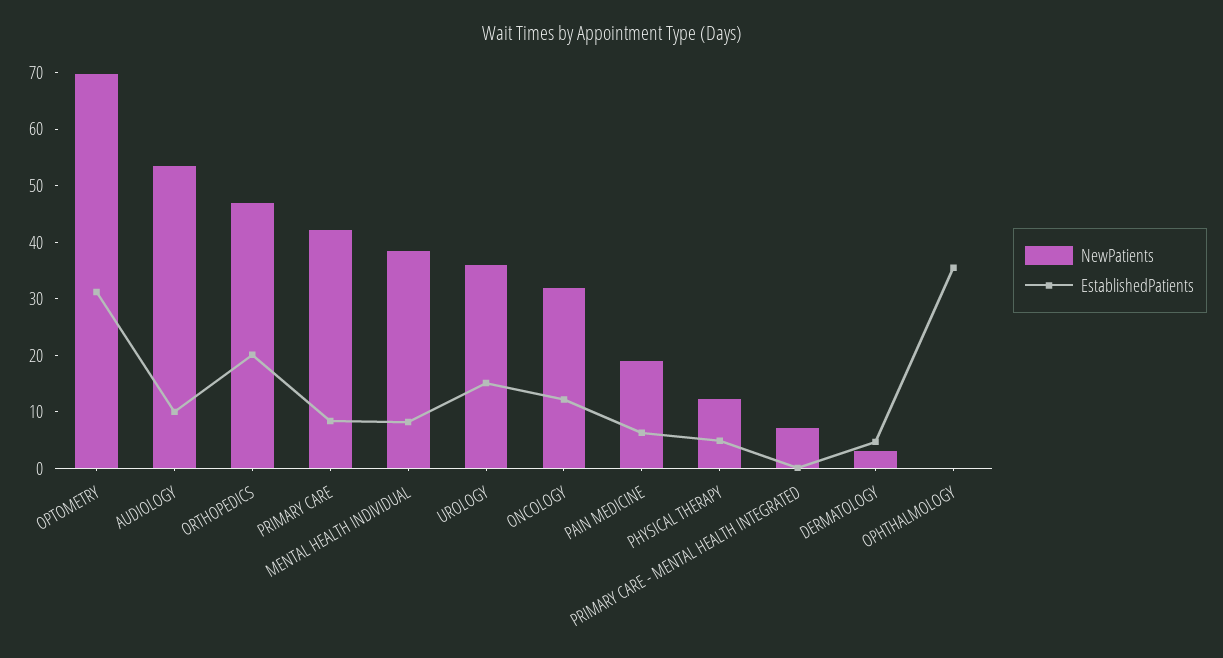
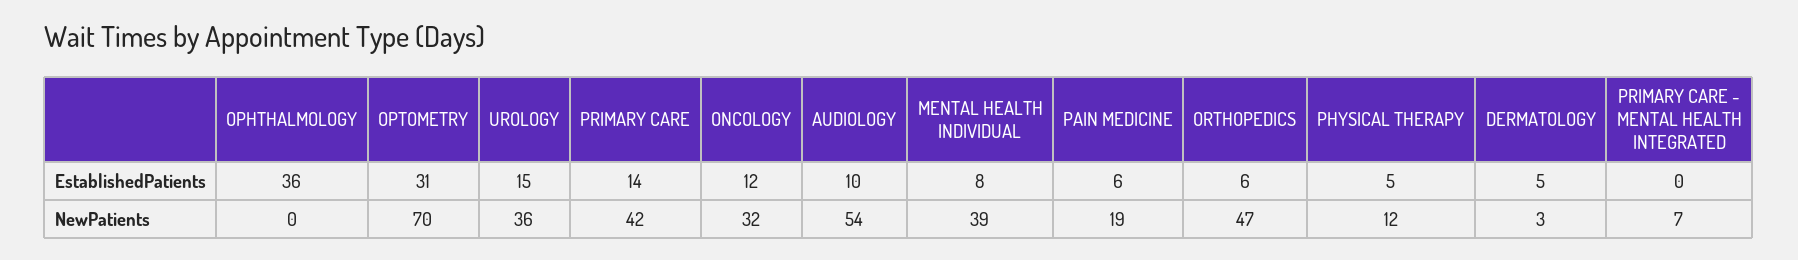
EstablishedPatients, ORTHOPEDICS: 20 -> 6
EstablishedPatients, PRIMARY CARE: 8 -> 14

